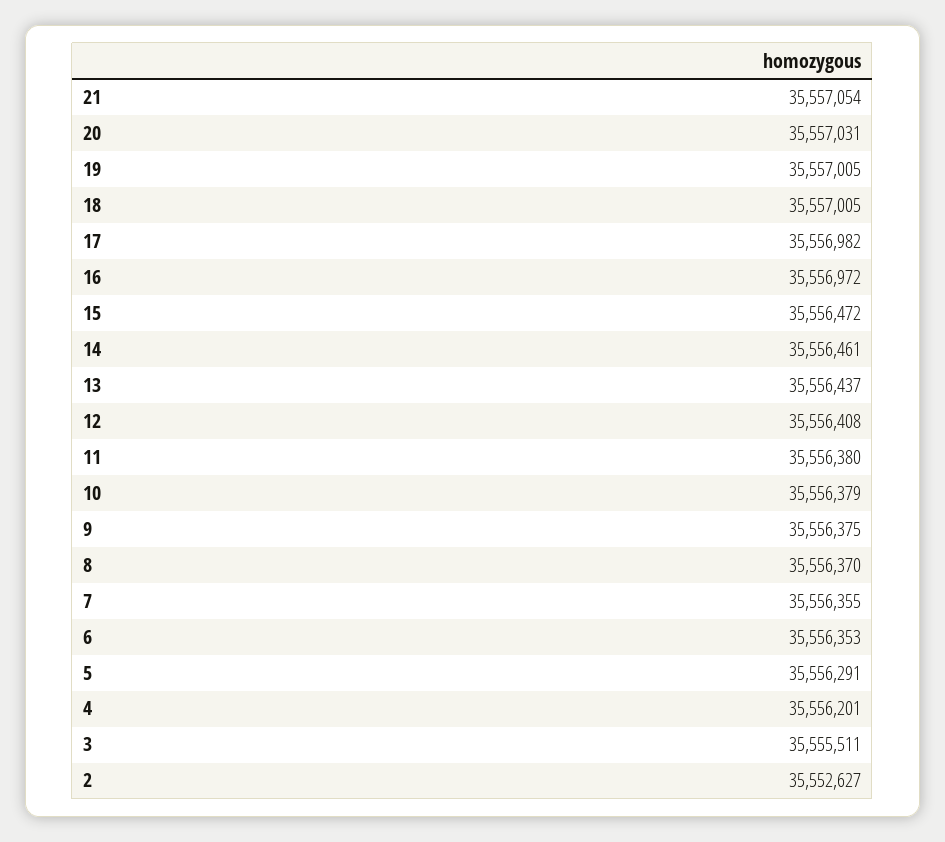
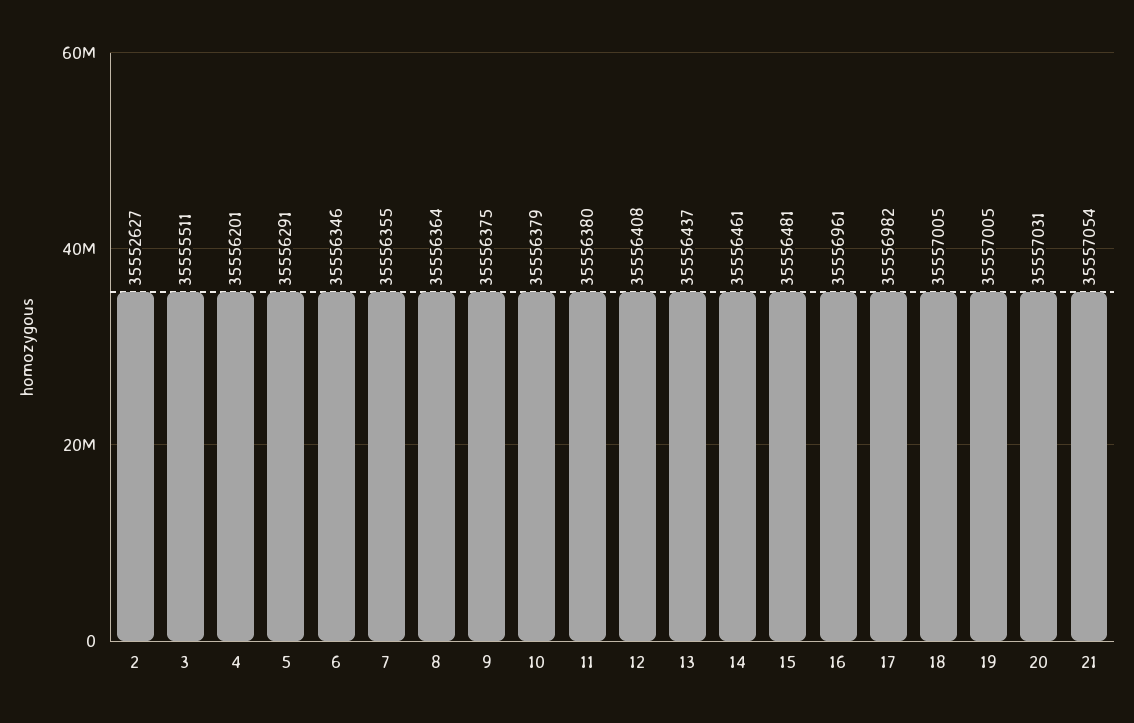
16: 35556972 -> 35556961
15: 35556472 -> 35556481
8: 35556370 -> 35556364
6: 35556353 -> 35556346

